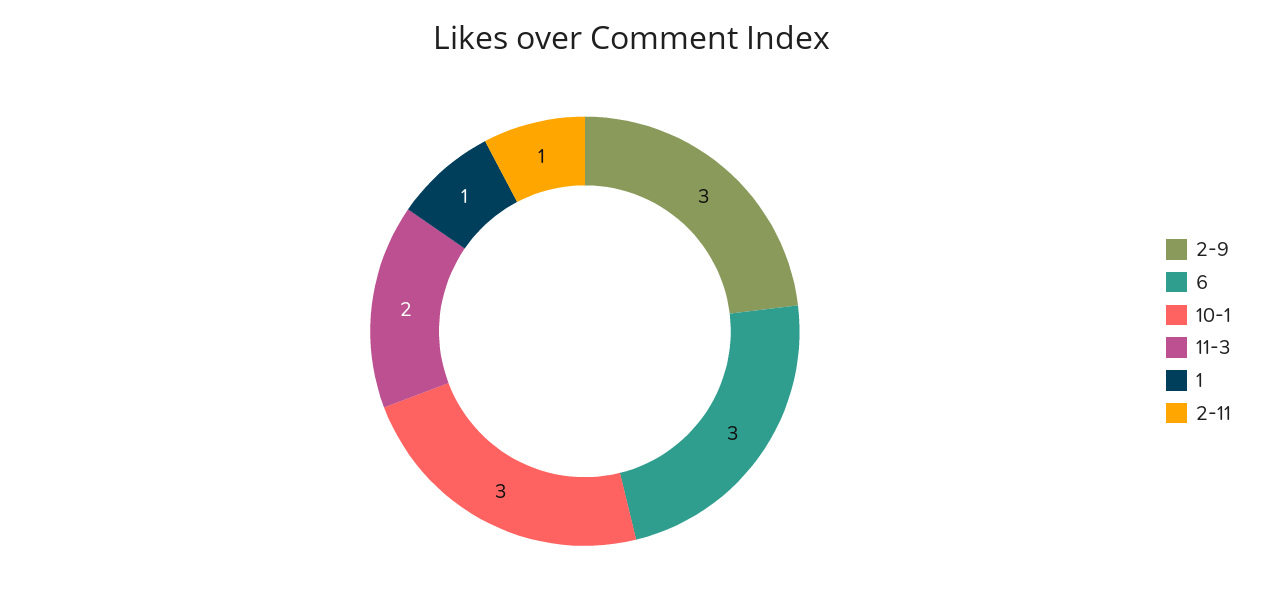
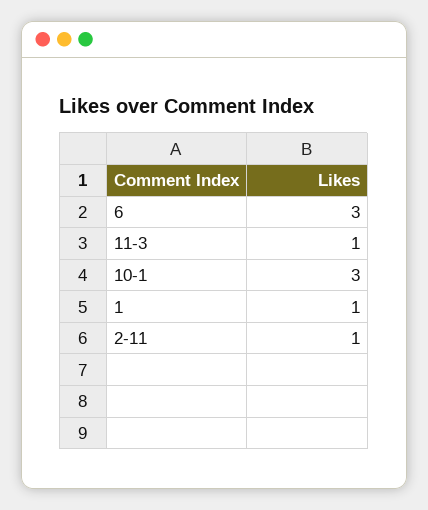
2-9: 3 -> none
11-3: 2 -> 1

